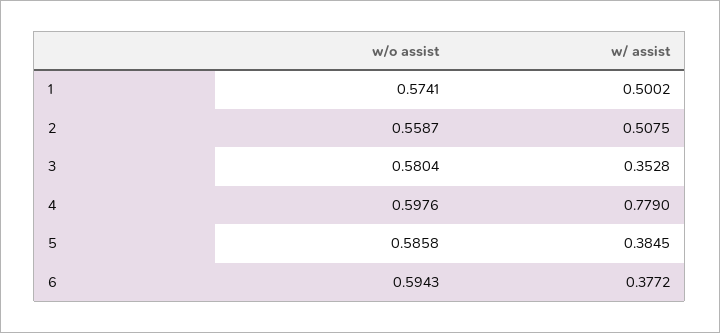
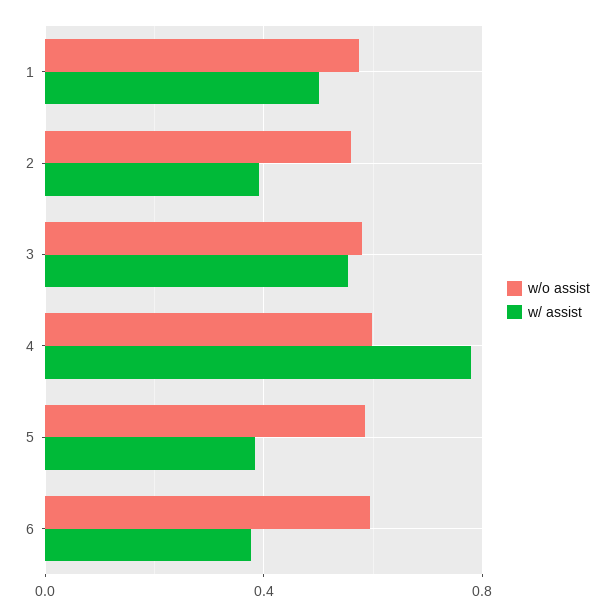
w/ assist, 2: 0.5075 -> 0.4
w/ assist, 3: 0.3528 -> 0.55

